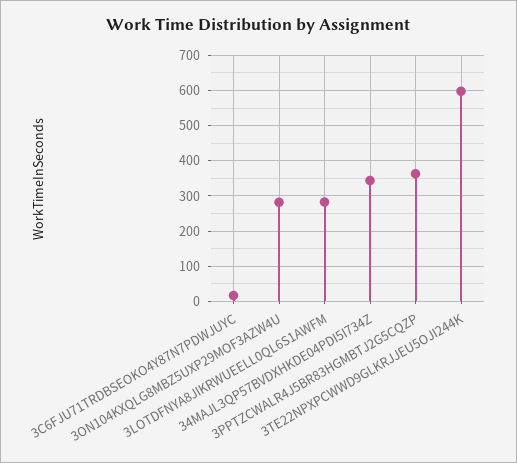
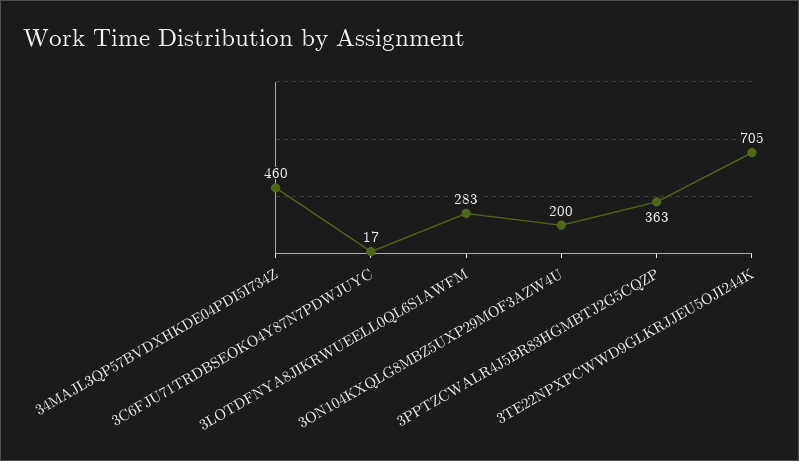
3ON104KXQLG8MBZ5UXP29MOF3AZW4U: 280 -> 200
34MAJL3QP57BVDXHKDE04PDI5I734Z: 340 -> 460
3TE22NPXPCWWD9GLKRJJEU5OJI244K: 600 -> 705

